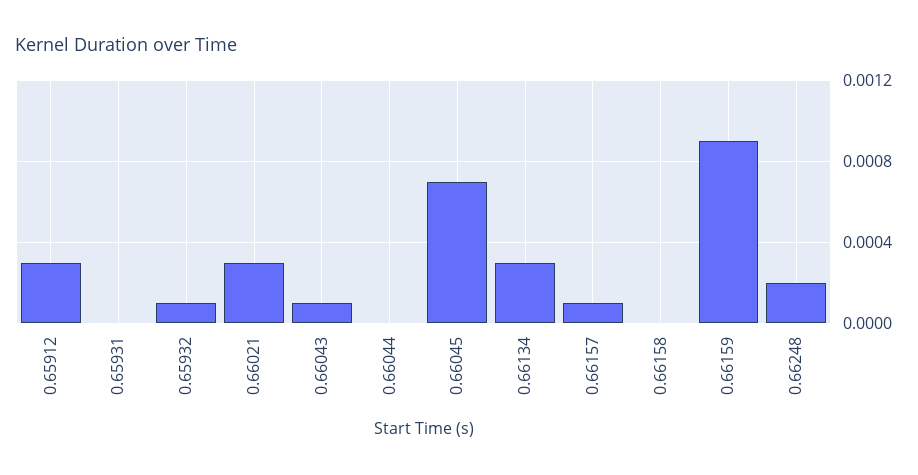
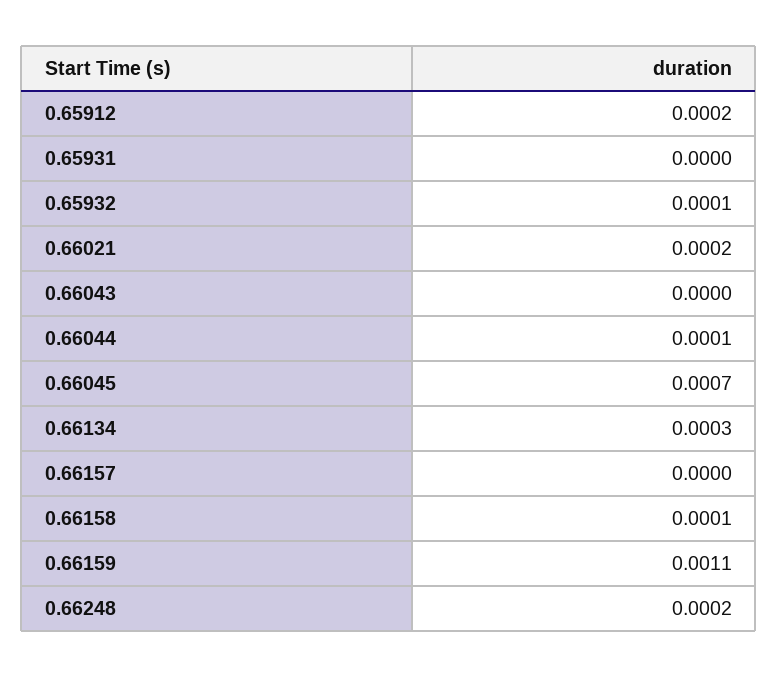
0.65912: 0.0003 -> 0.0002
0.66021: 0.0003 -> 0.0002
0.66043: 0.0001 -> 0
0.66044: 0 -> 0.0001
0.66157: 0.0001 -> 0
0.66158: 0 -> 0.0001
0.66159: 0.0009 -> 0.0011

